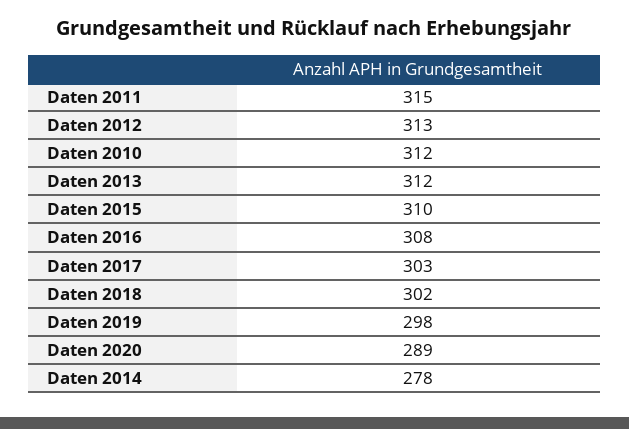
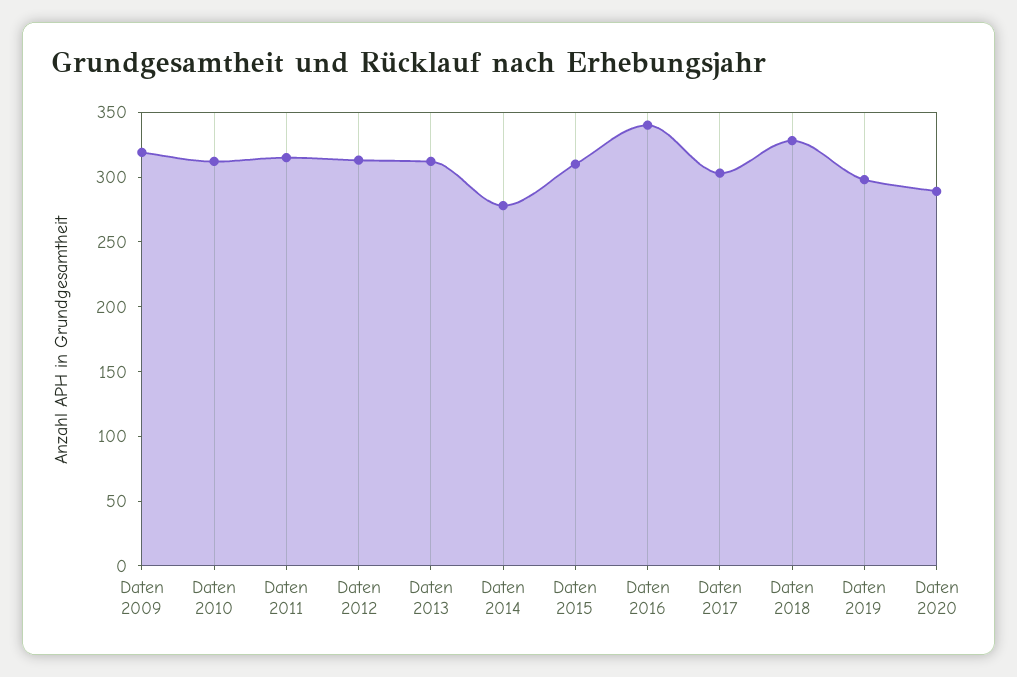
Daten 2016: 308 -> 340
Daten 2018: 302 -> 330
Daten 2009: none -> 320

